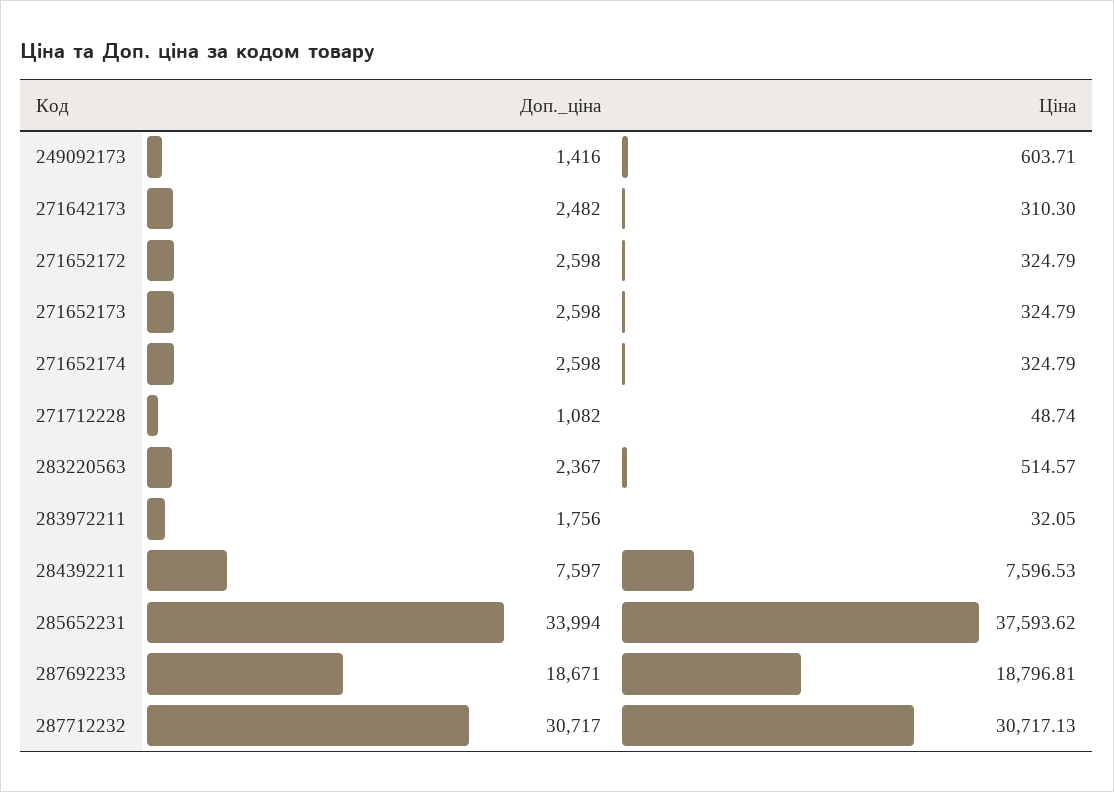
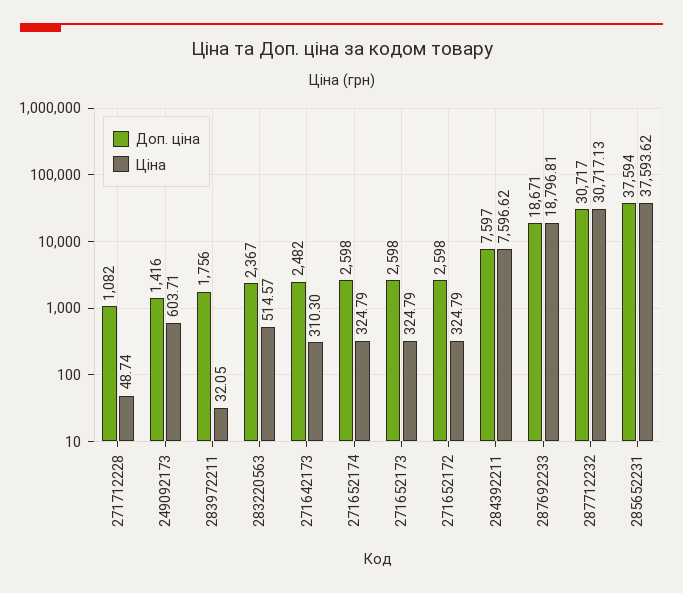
Ціна, 284392211: 7596.53 -> 7596.62
Доп._ціна, 285652231: 33994 -> 37594

